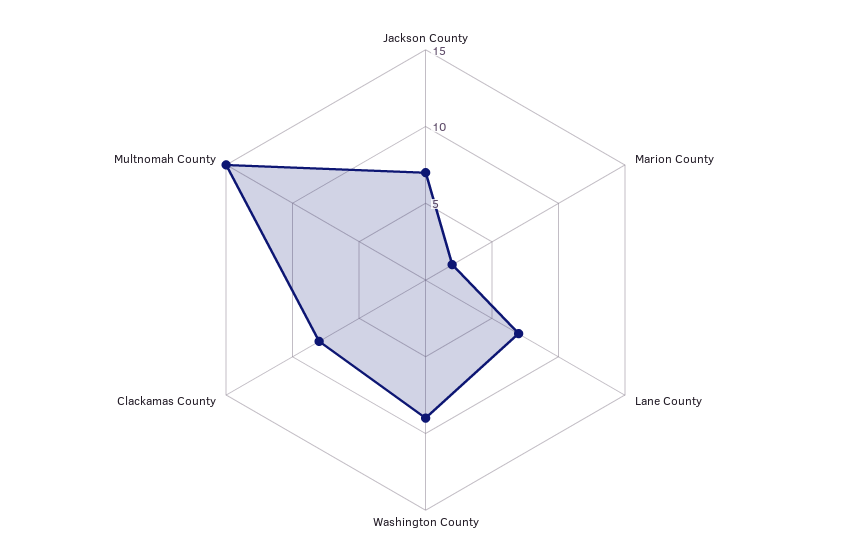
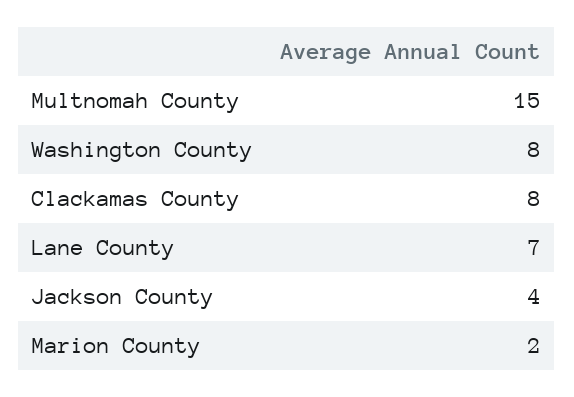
Jackson County: 7 -> 4
Washington County: 9 -> 8

